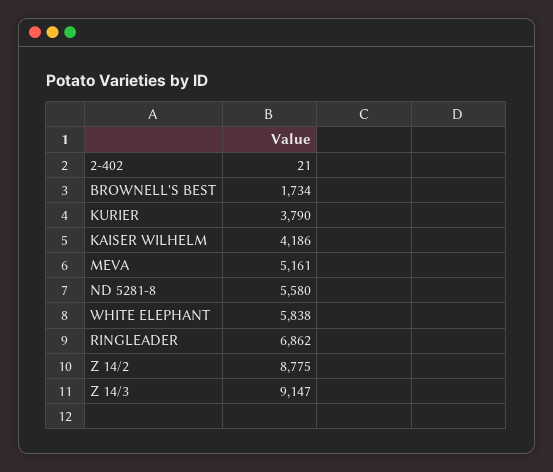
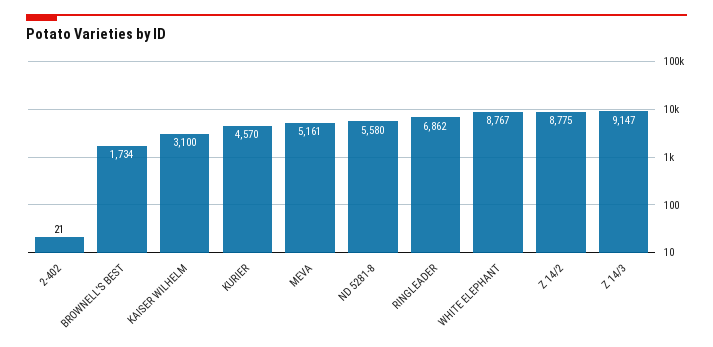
KURIER: 3790 -> 4570
KAISER WILHELM: 4186 -> 3100
WHITE ELEPHANT: 5838 -> 8767

